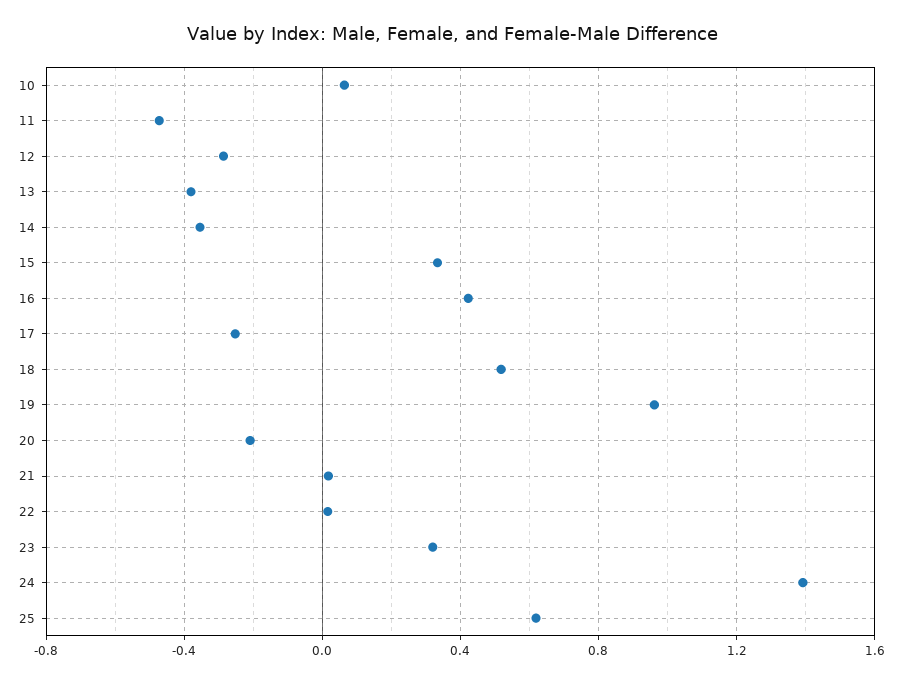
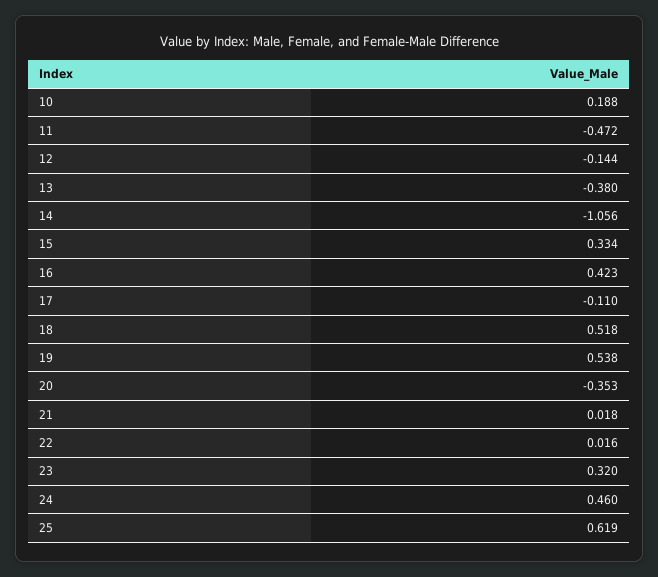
10: 0.05 -> 0.188
12: -0.3 -> -0.144
14: -0.35 -> -1.056
17: -0.25 -> -0.11
19: 0.95 -> 0.538
20: -0.2 -> -0.353
24: 1.4 -> 0.46

